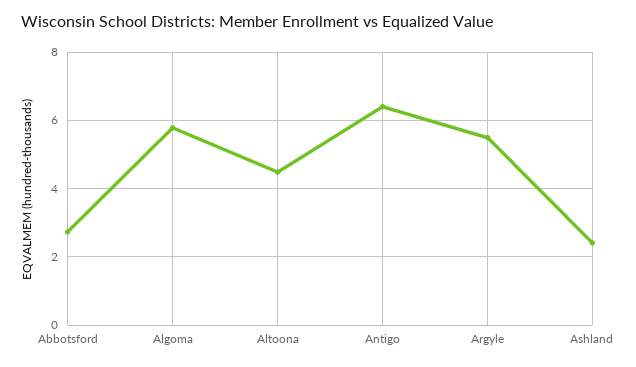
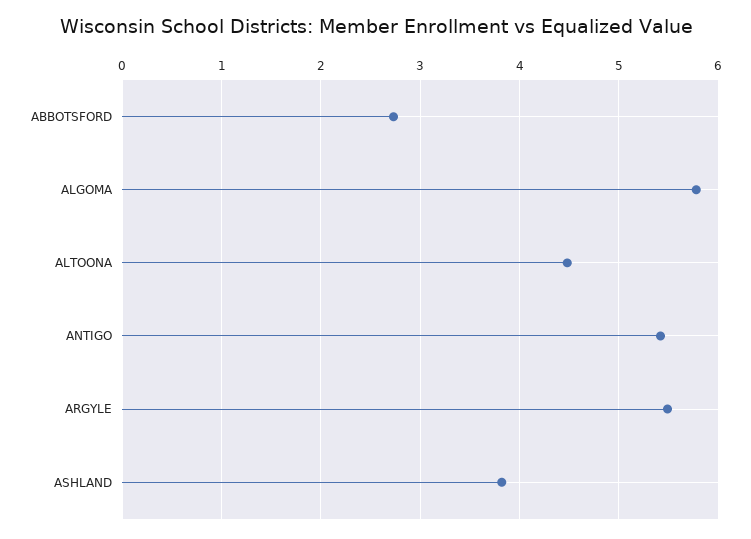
Antigo: 6.4 -> 5.4
Ashland: 2.4 -> 3.8

